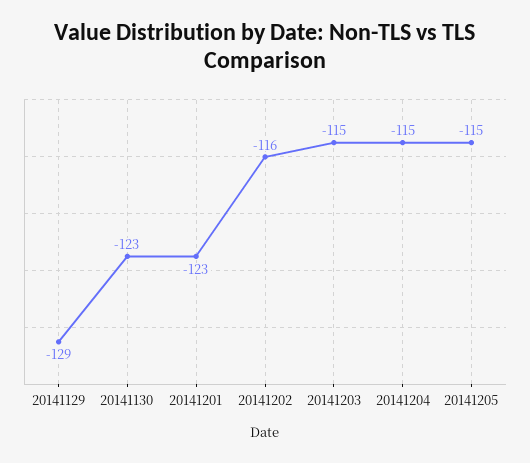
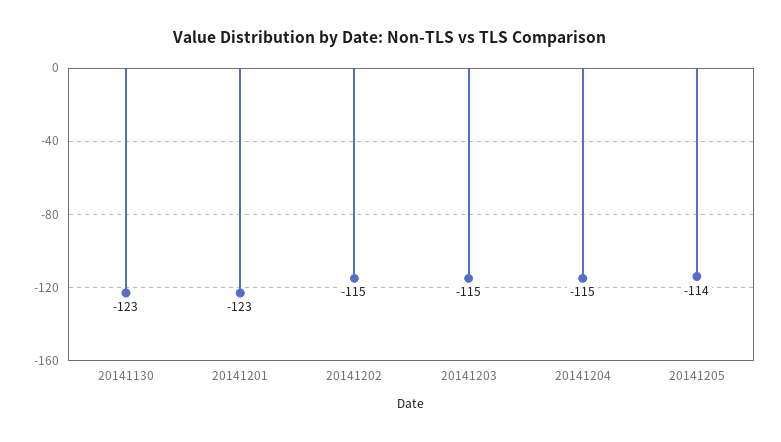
20141129: -129 -> none
20141202: -116 -> -115
20141205: -115 -> -114

